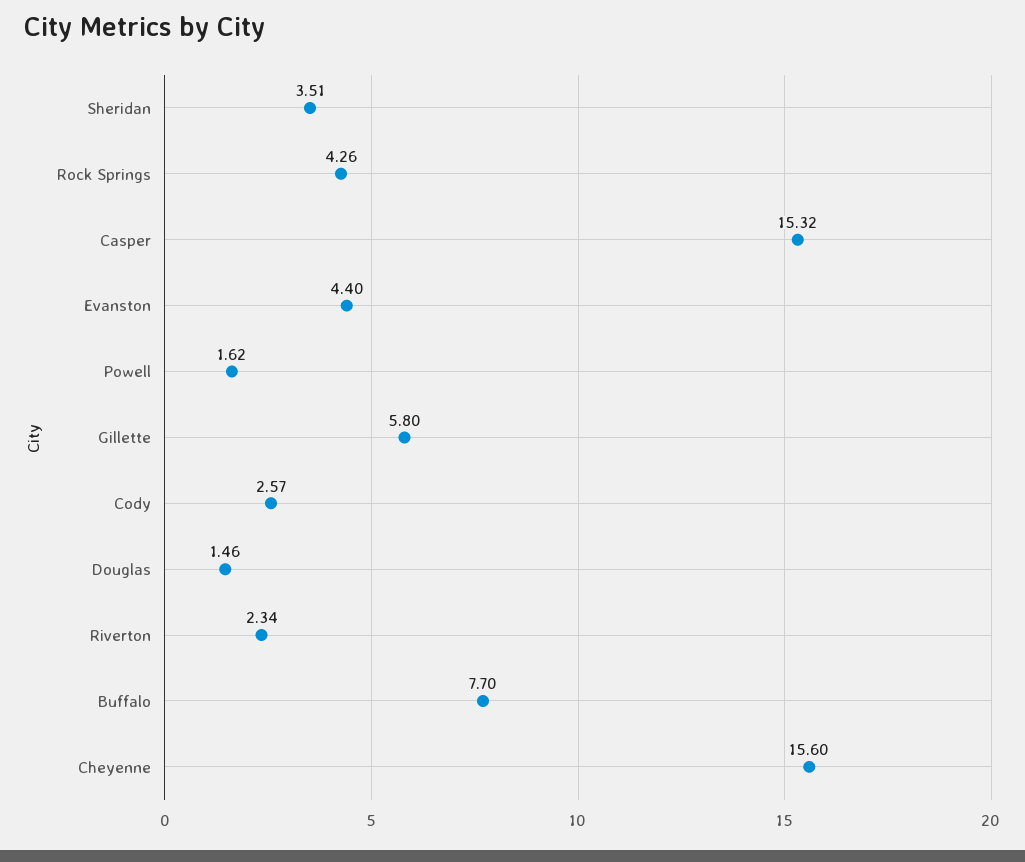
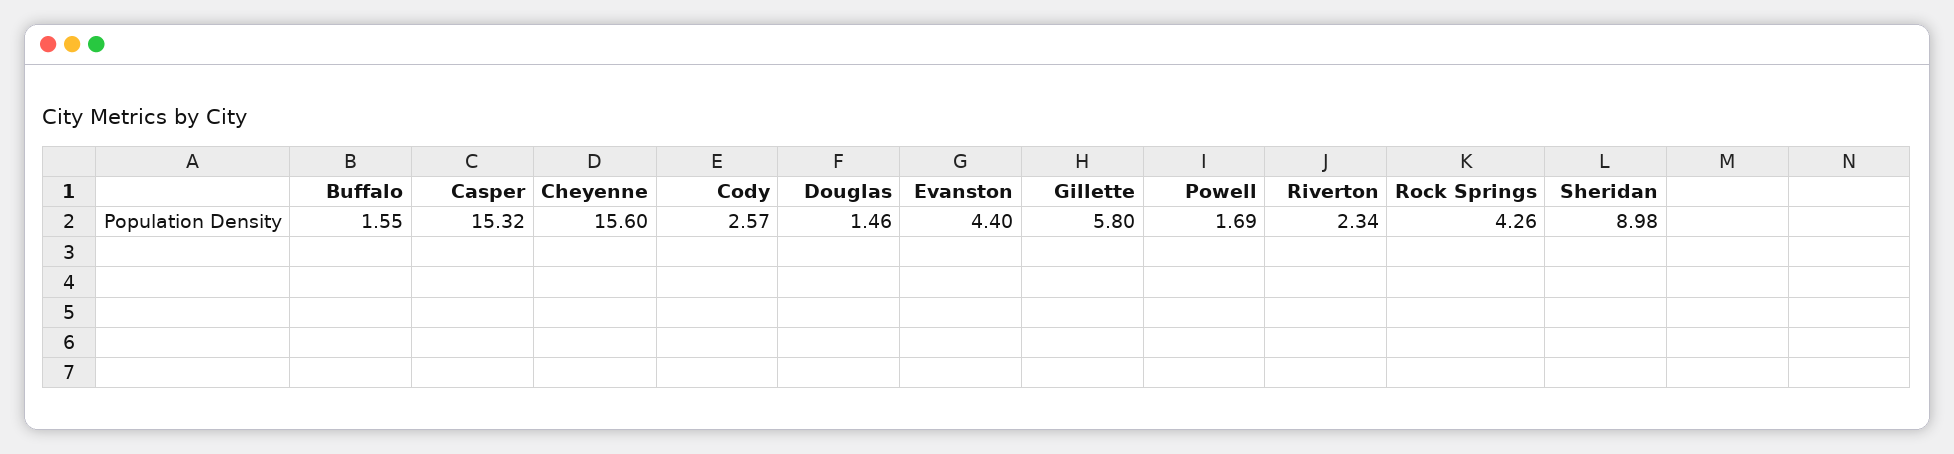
Sheridan: 3.51 -> 8.98
Powell: 1.62 -> 1.69
Buffalo: 7.7 -> 1.55

